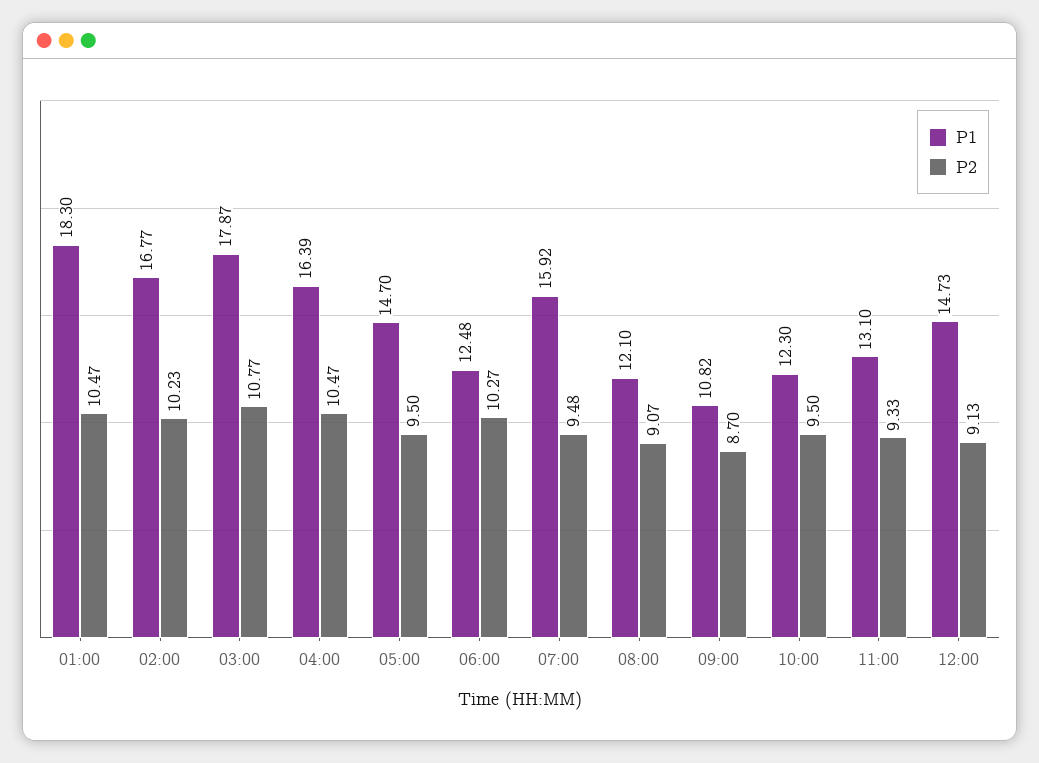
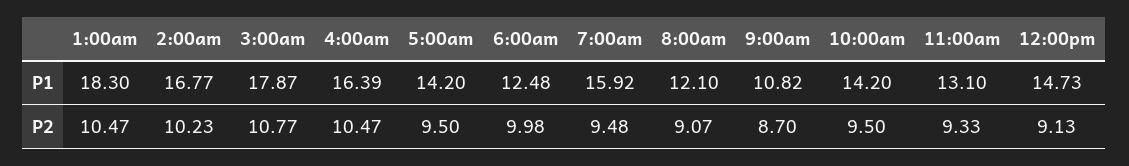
P1, 05:00: 14.7 -> 14.2
P2, 06:00: 10.27 -> 9.98
P1, 10:00: 12.3 -> 14.2

